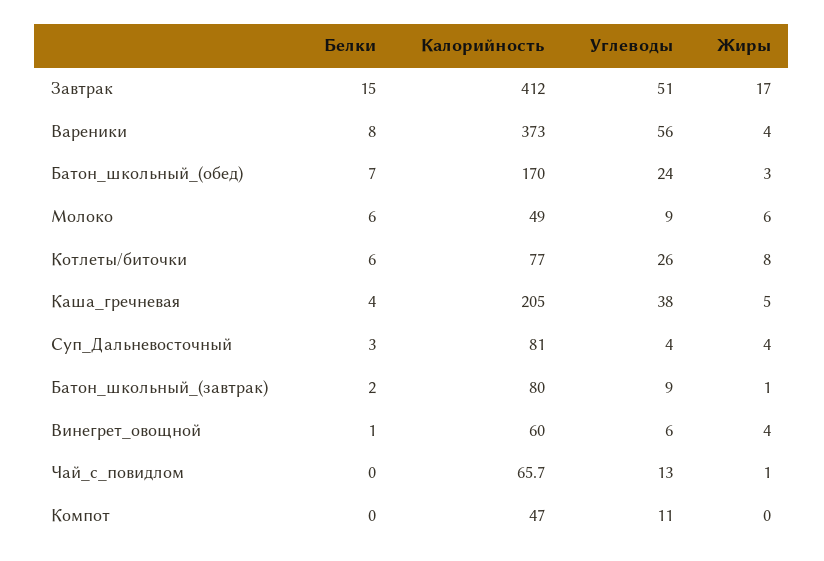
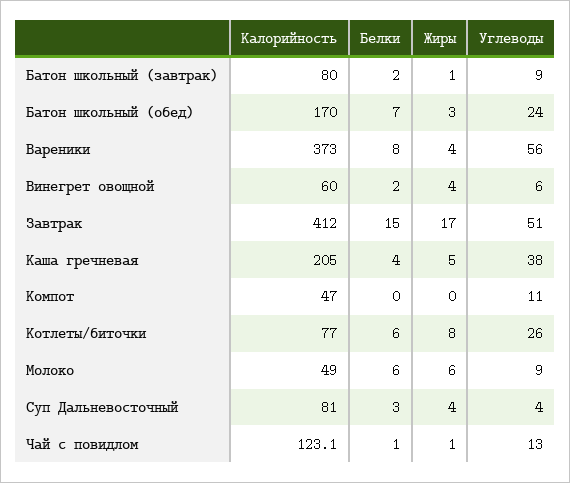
Белки, Винегрет_овощной: 1 -> 2
Белки, Чай_с_повидлом: 0 -> 1
Калорийность, Чай_с_повидлом: 65.7 -> 123.1

